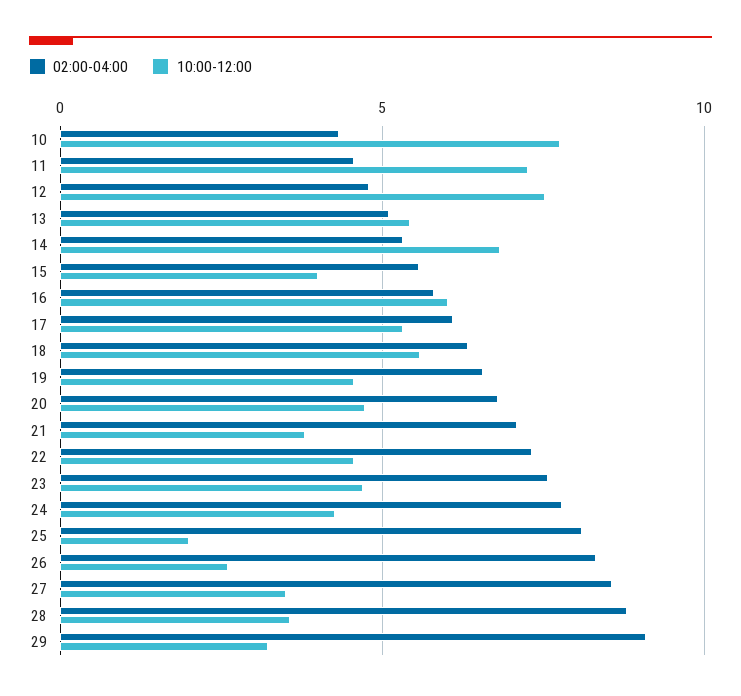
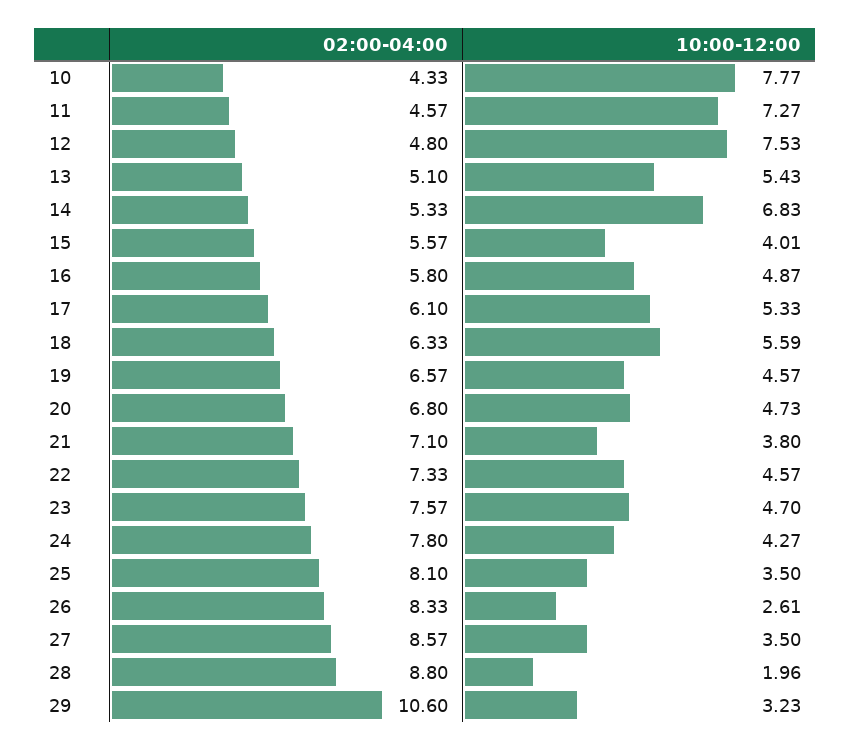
10:00-12:00, 16: 6 -> 4.87
10:00-12:00, 25: 2 -> 3.5
10:00-12:00, 28: 3.5 -> 1.96
02:00-04:00, 29: 9 -> 10.6

